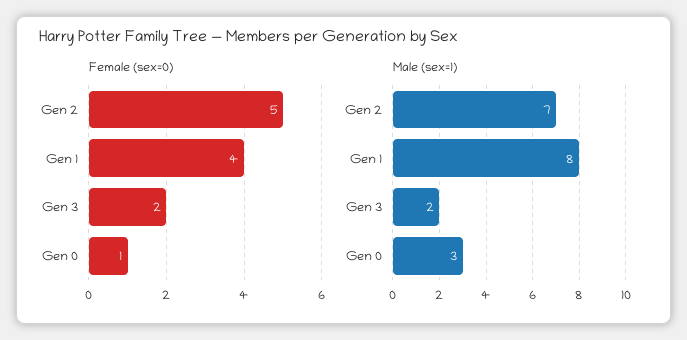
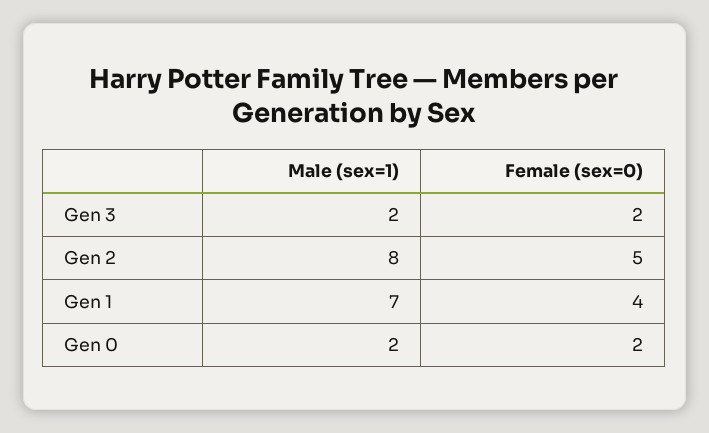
Female (sex=0), Gen 0: 1 -> 2
Male (sex=1), Gen 2: 7 -> 8
Male (sex=1), Gen 1: 8 -> 7
Male (sex=1), Gen 0: 3 -> 2

